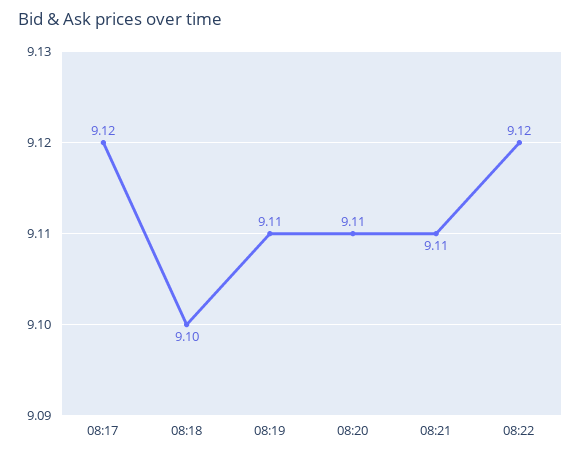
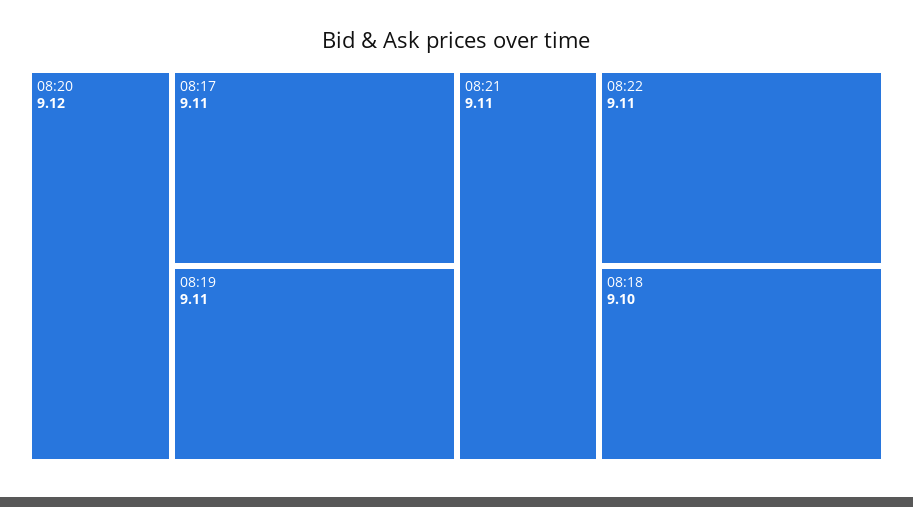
08:17: 9.12 -> 9.11
08:20: 9.11 -> 9.12
08:22: 9.12 -> 9.11

